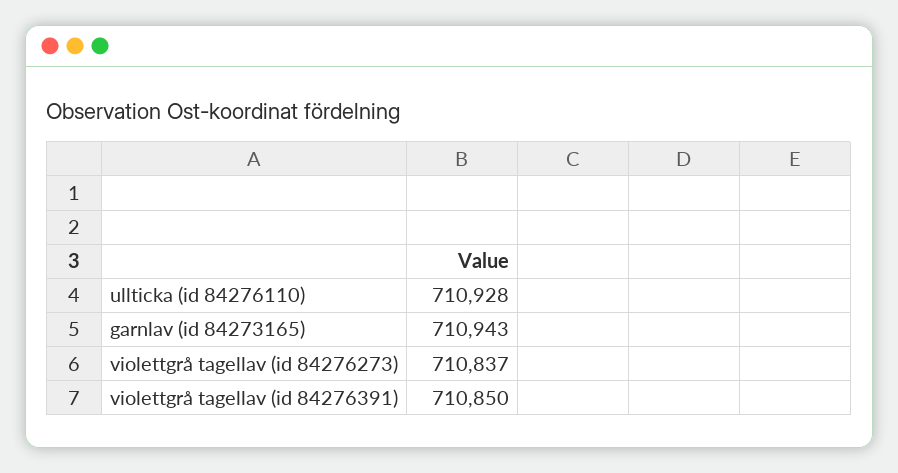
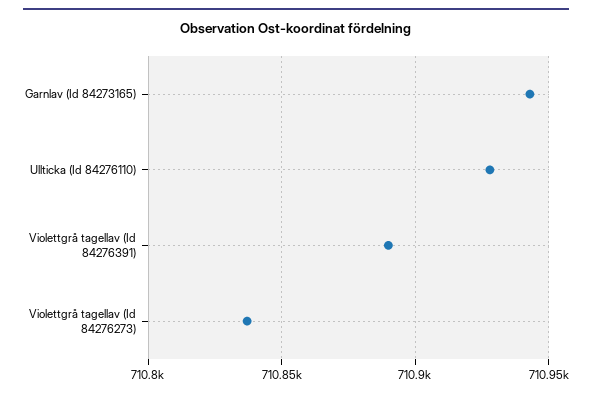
violettgrå tagellav (id 84276391): 710850 -> 710890

